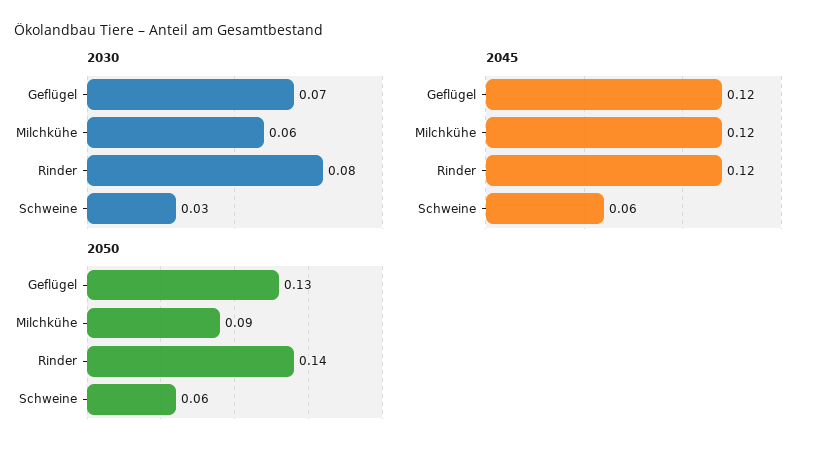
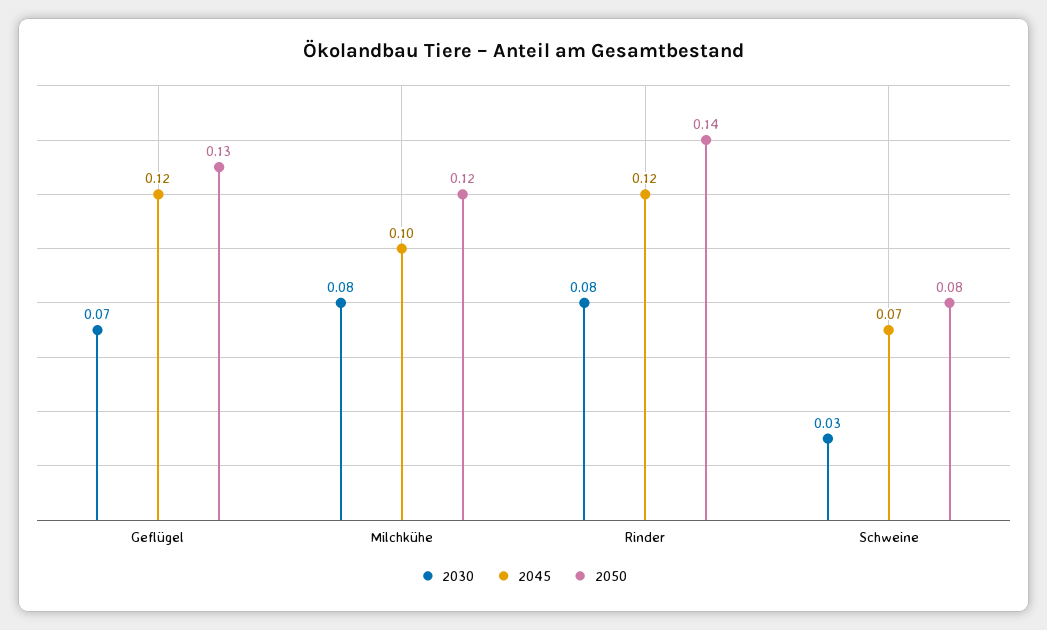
2030, Milchkühe: 0.06 -> 0.08
2045, Milchkühe: 0.12 -> 0.1
2045, Schweine: 0.06 -> 0.07
2050, Milchkühe: 0.09 -> 0.12
2050, Schweine: 0.06 -> 0.08

